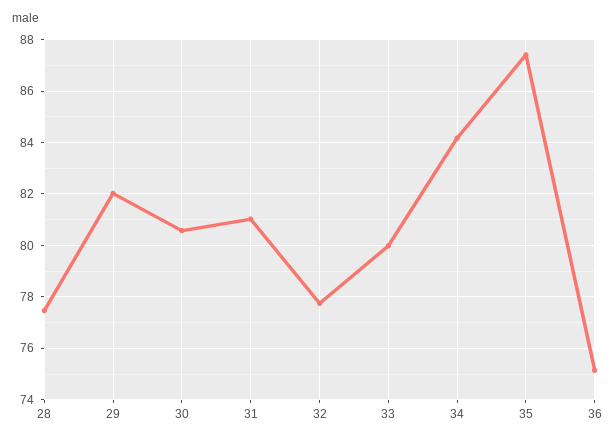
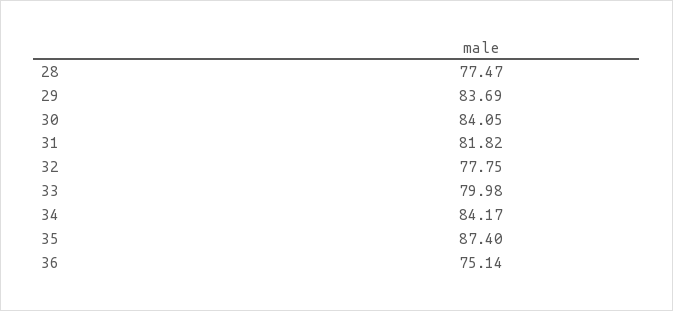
29: 82 -> 83.69
30: 80.5 -> 84.05
31: 81 -> 81.82

